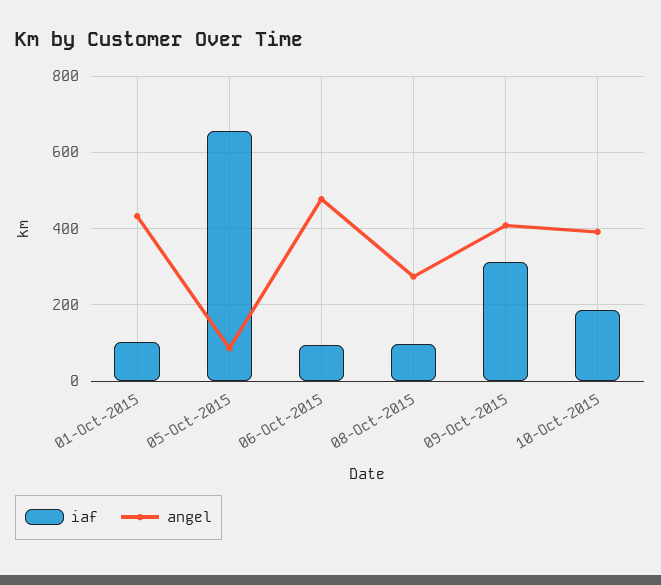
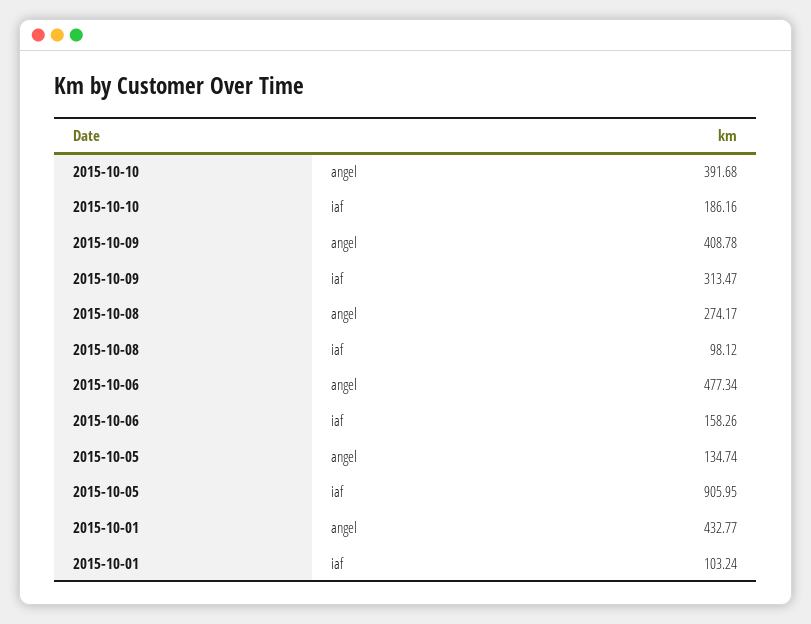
iaf, 05-Oct-2015: 660 -> 905.95
angel, 05-Oct-2015: 80 -> 134.74
iaf, 06-Oct-2015: 100 -> 158.26

